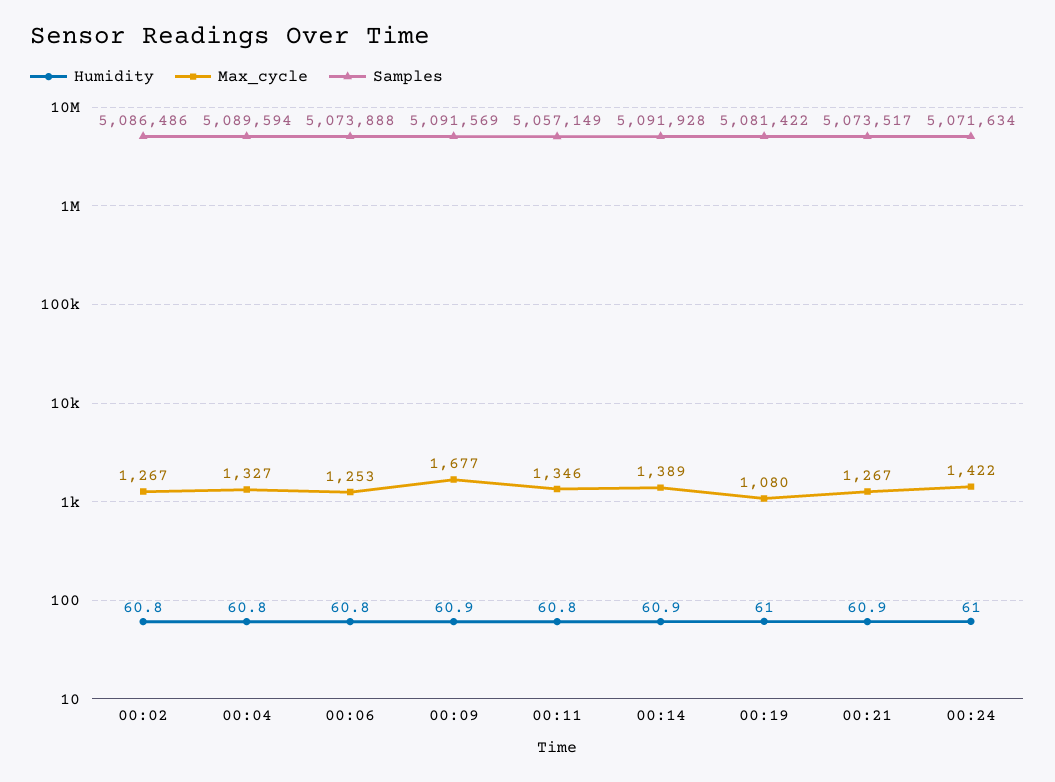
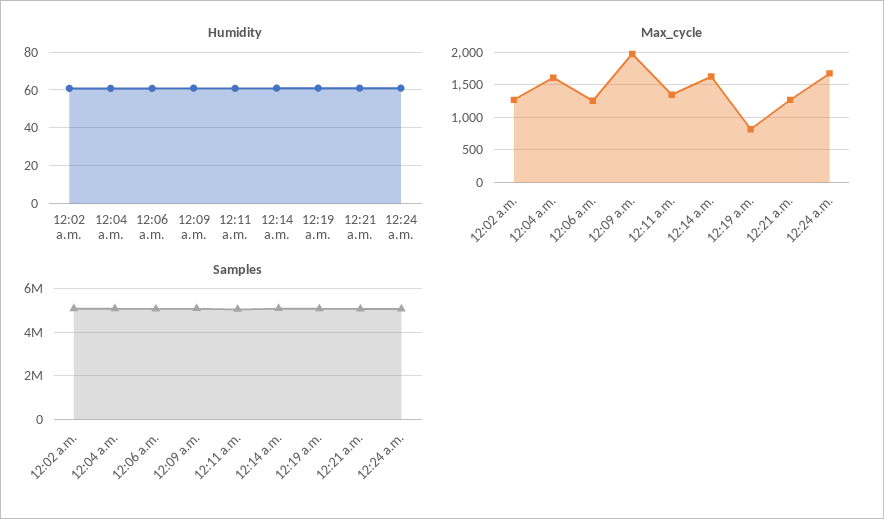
Max_cycle, 00:04: 1327 -> 1600
Max_cycle, 00:09: 1677 -> 2000
Max_cycle, 00:14: 1389 -> 1600
Max_cycle, 00:19: 1080 -> 800
Max_cycle, 00:24: 1422 -> 1700

